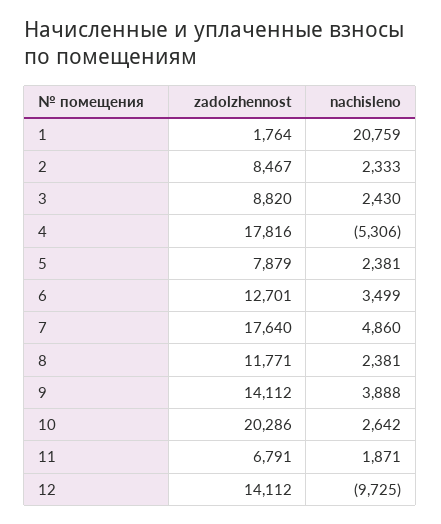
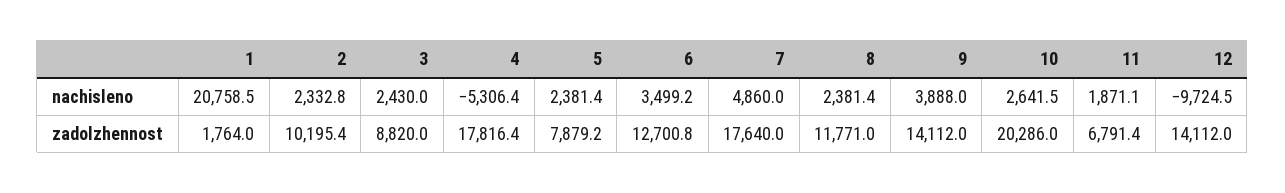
zadolzhennost, 2: 8467 -> 10195.4

